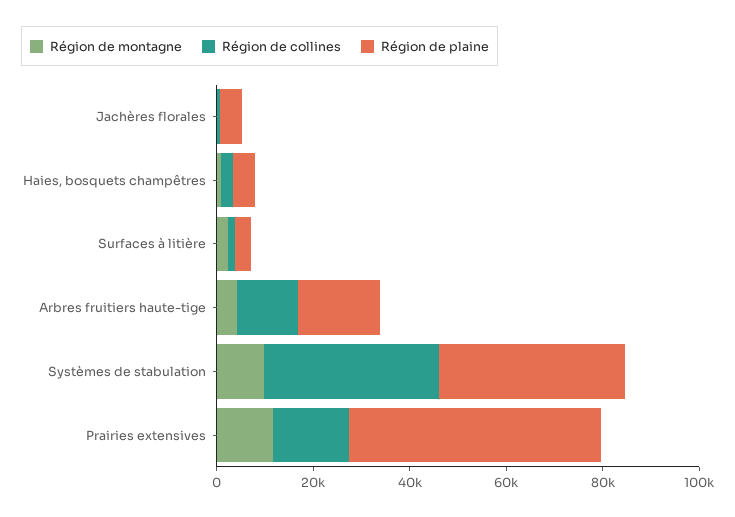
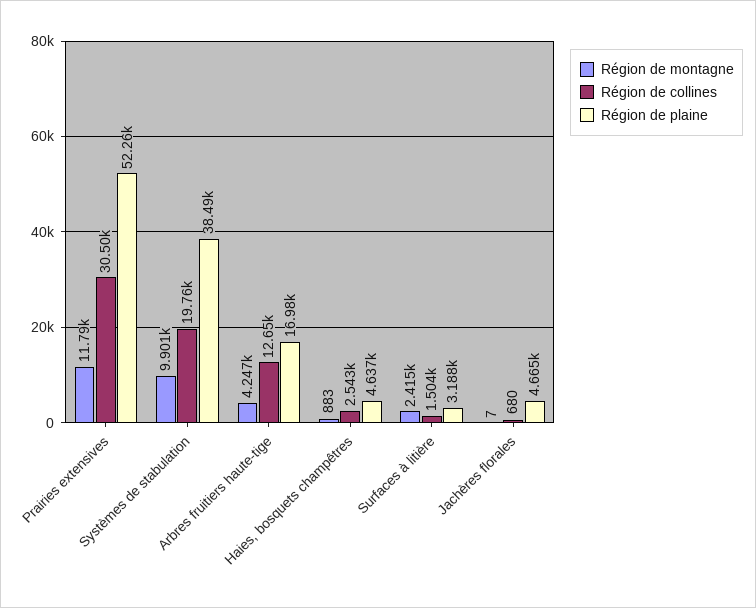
Région de collines, Systèmes de stabulation: 35000 -> 19760
Région de collines, Prairies extensives: 15000 -> 30500

